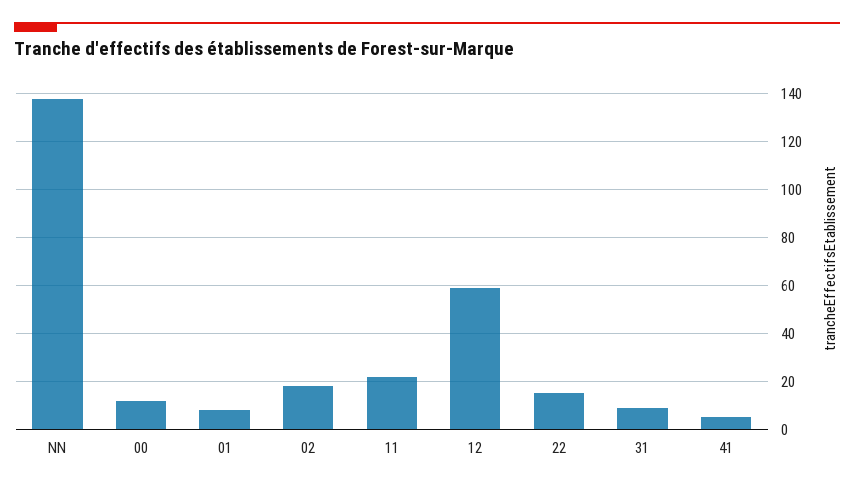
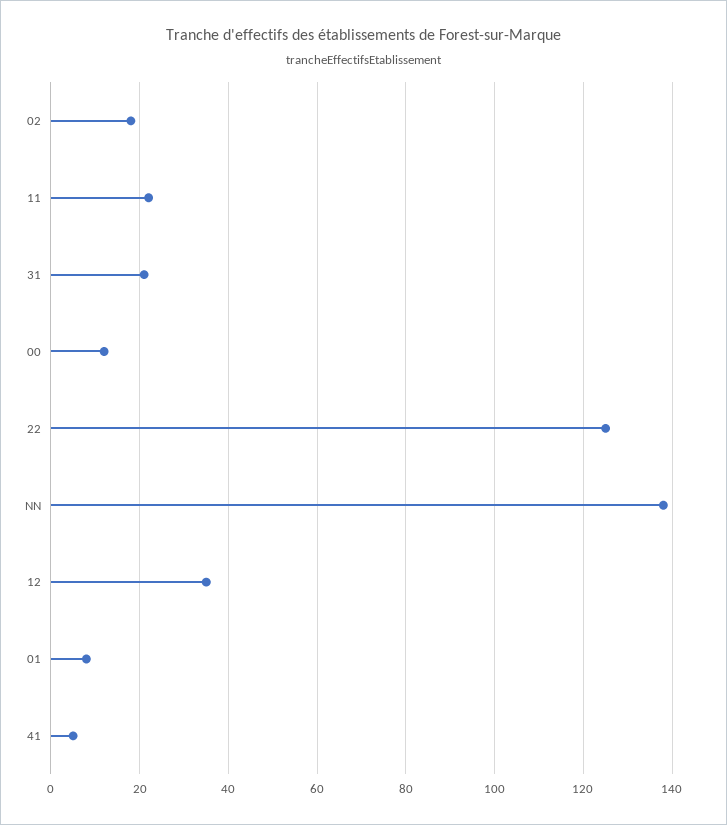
12: 60 -> 35
22: 15 -> 125
31: 10 -> 20

